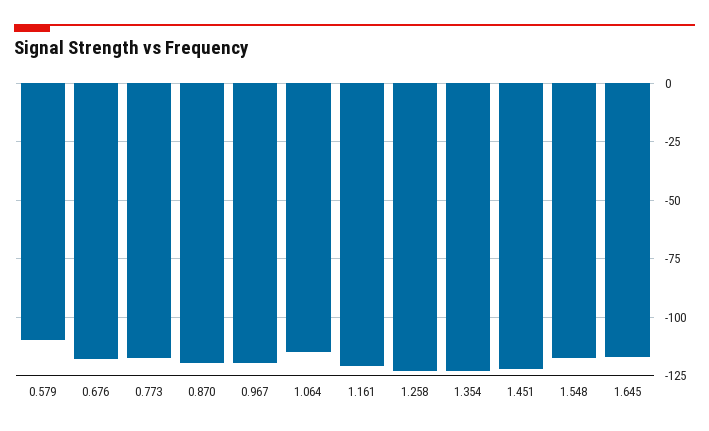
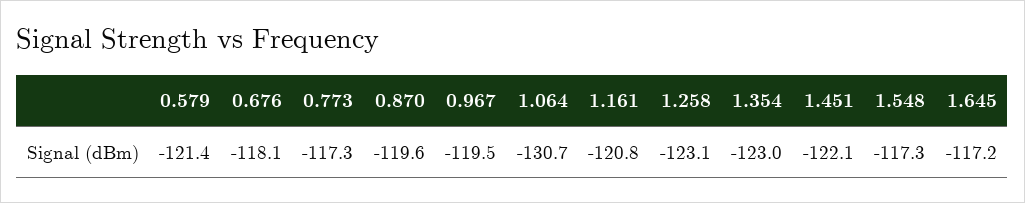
0.579: -110 -> -121.4
1.064: -115 -> -130.7

